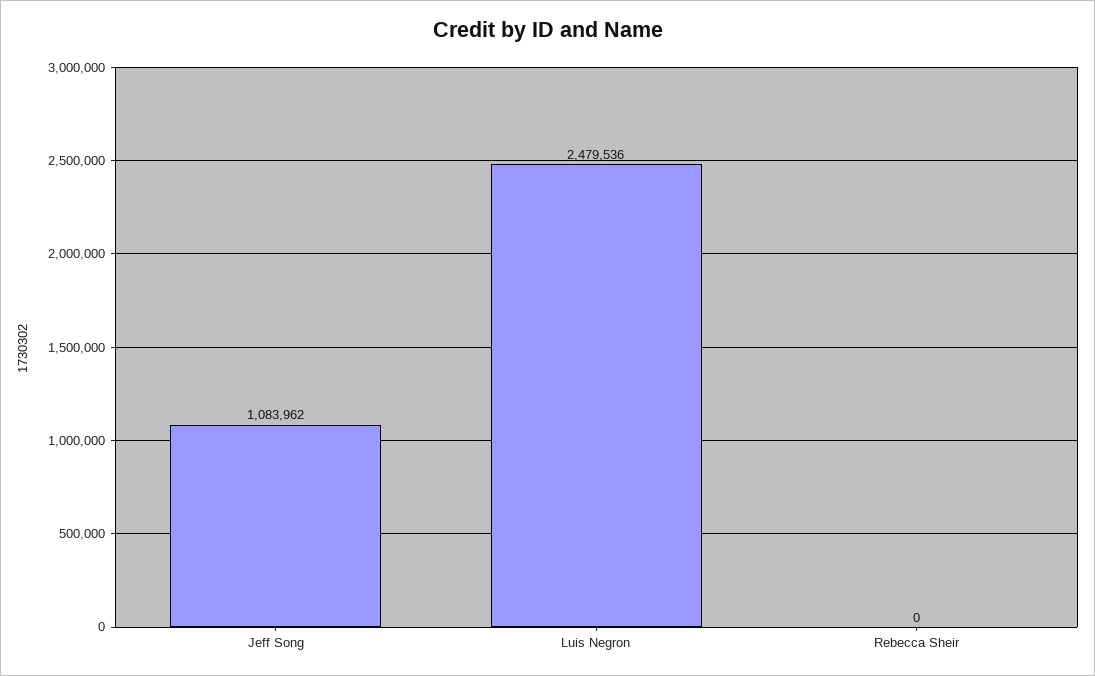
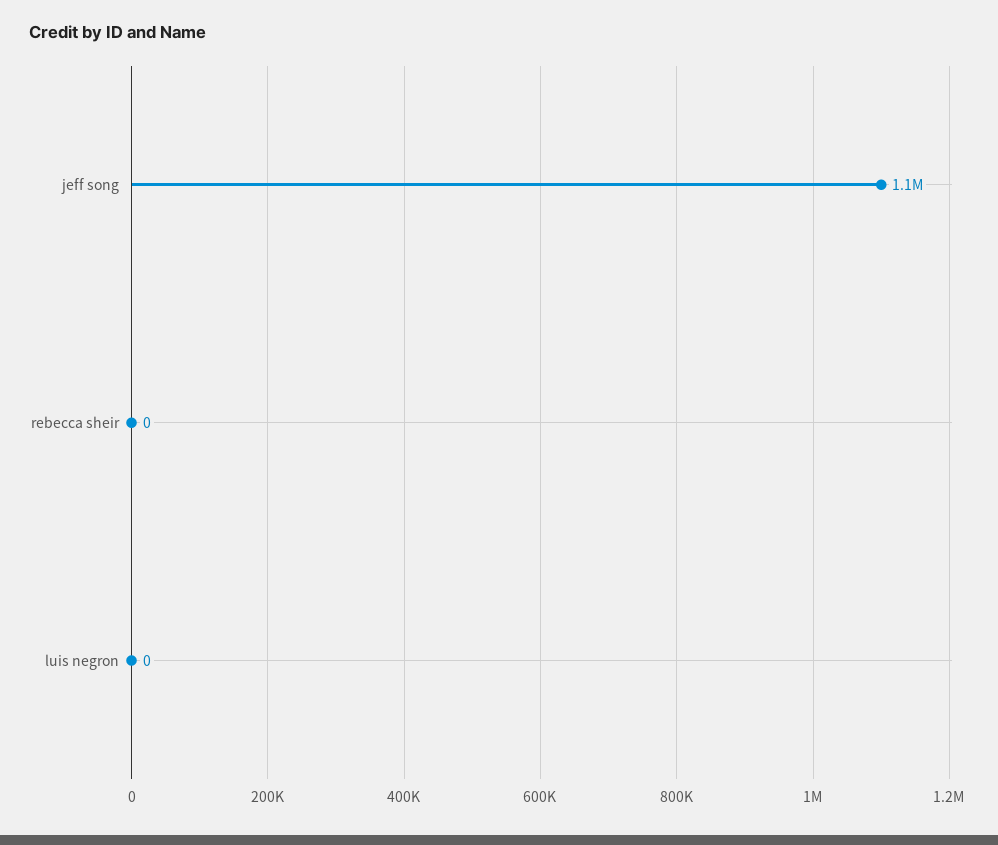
Luis Negron: 2479536 -> 0

